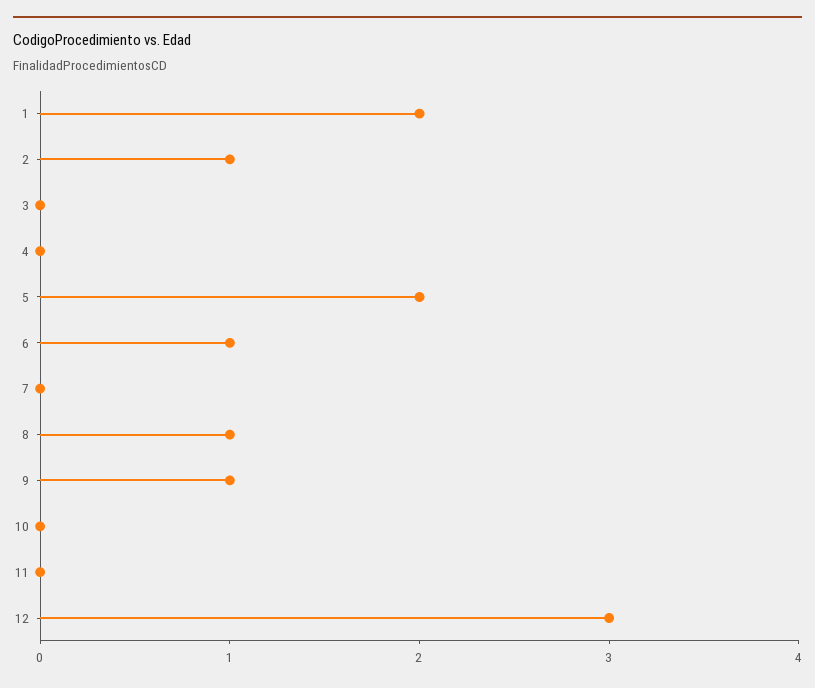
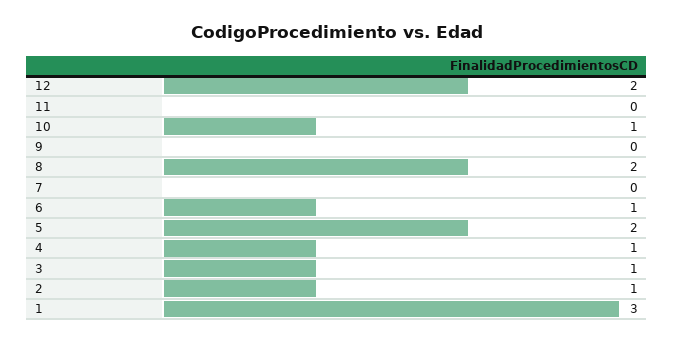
1: 2 -> 3
3: 0 -> 1
4: 0 -> 1
8: 1 -> 2
9: 1 -> 0
10: 0 -> 1
12: 3 -> 2

